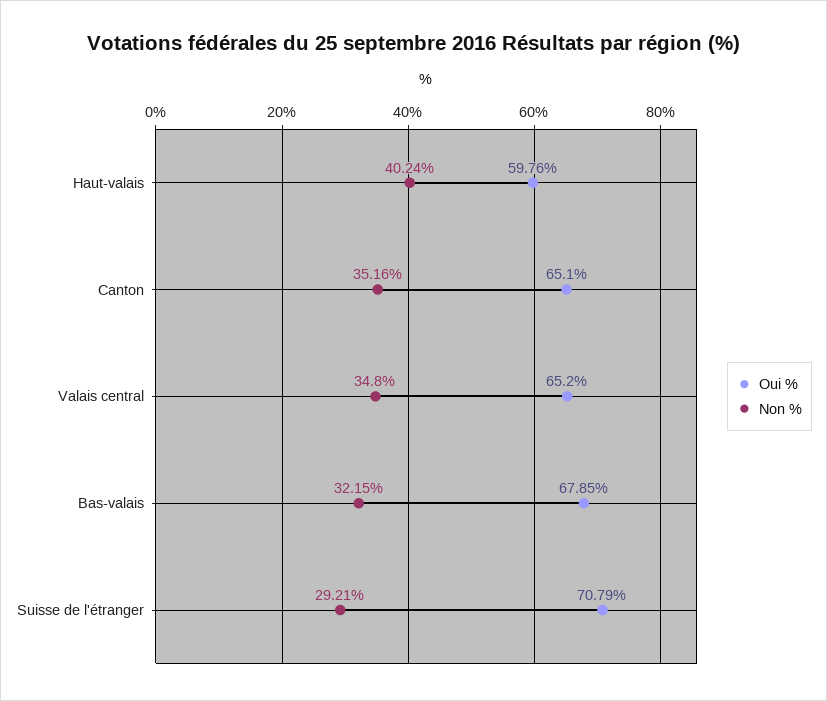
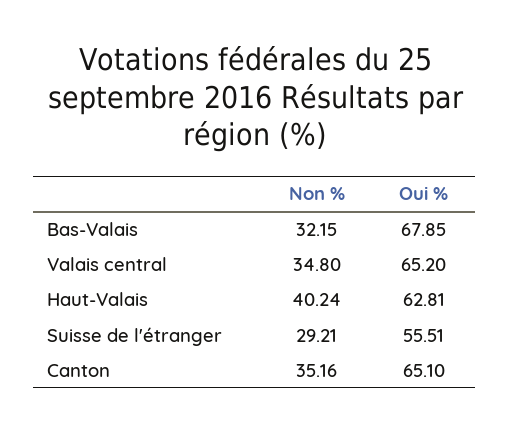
Oui %, Haut-valais: 59.76 -> 62.81
Oui %, Suisse de l'étranger: 70.79 -> 55.51

